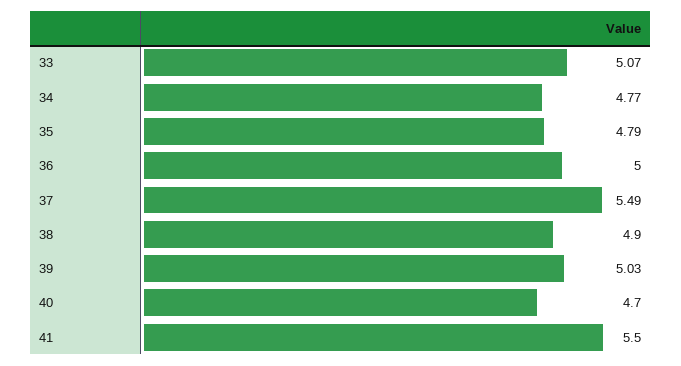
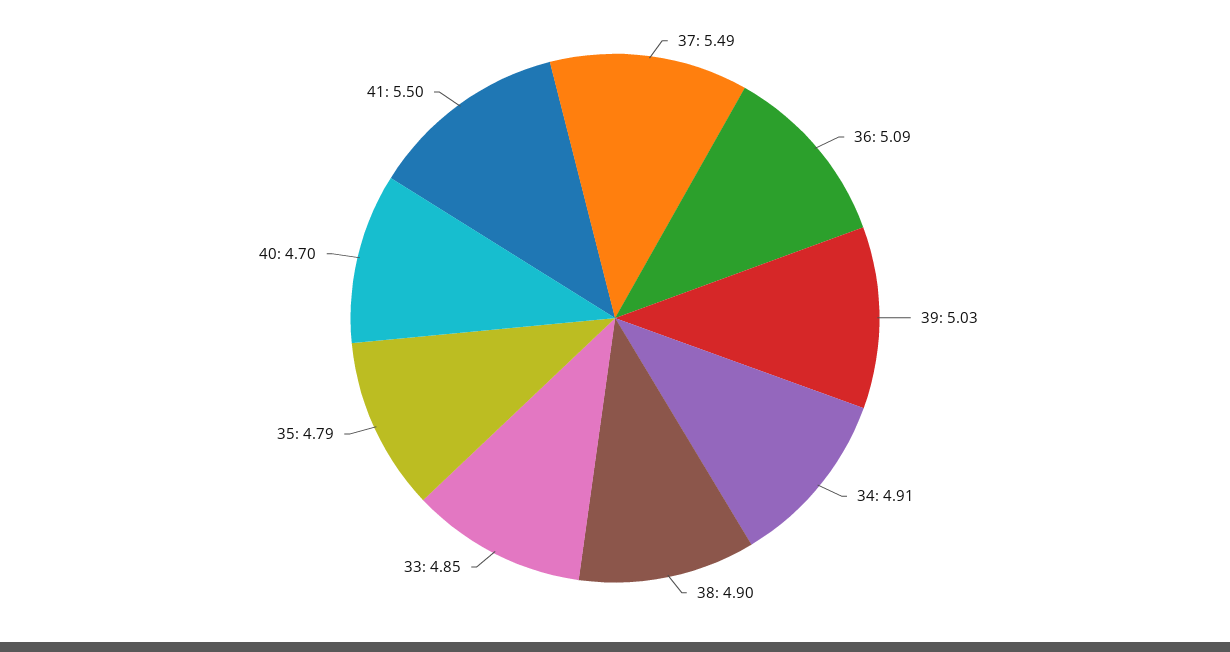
33: 5.07 -> 4.85
34: 4.77 -> 4.91
36: 5 -> 5.09

